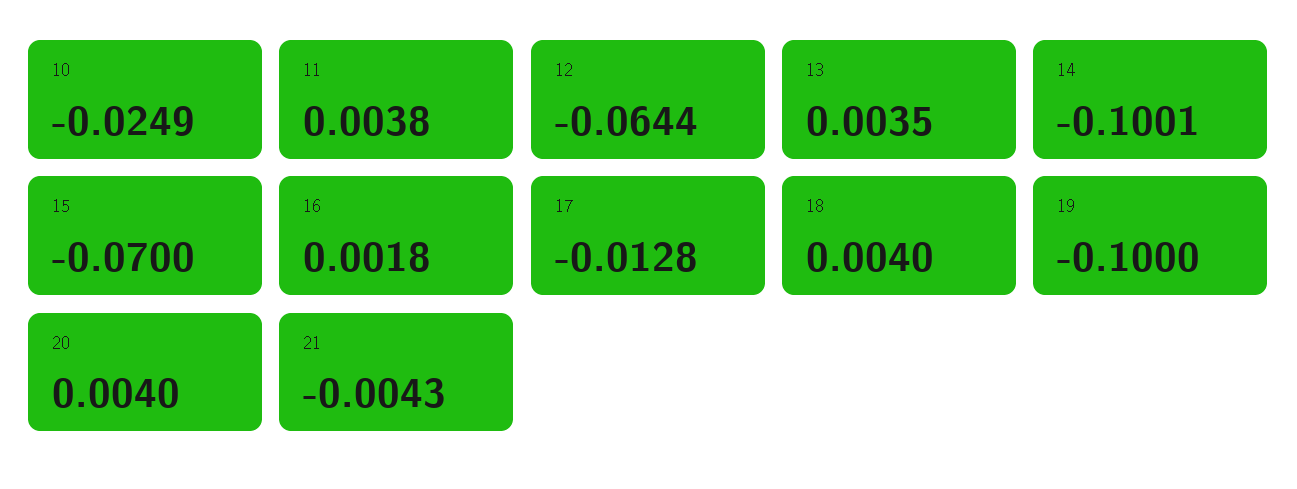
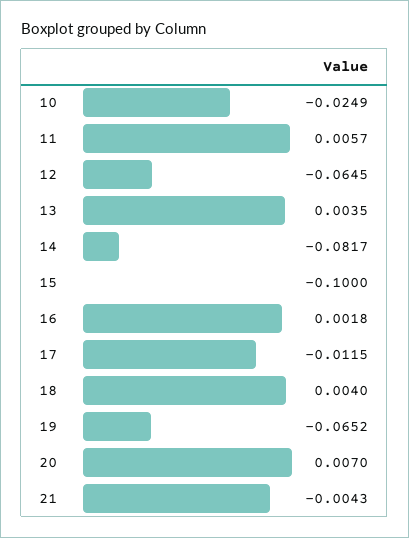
11: 0.0038 -> 0.0057
12: -0.0644 -> -0.0645
14: -0.1001 -> -0.0817
15: -0.07 -> -0.1
17: -0.0128 -> -0.0115
19: -0.1 -> -0.0652
20: 0.004 -> 0.007

